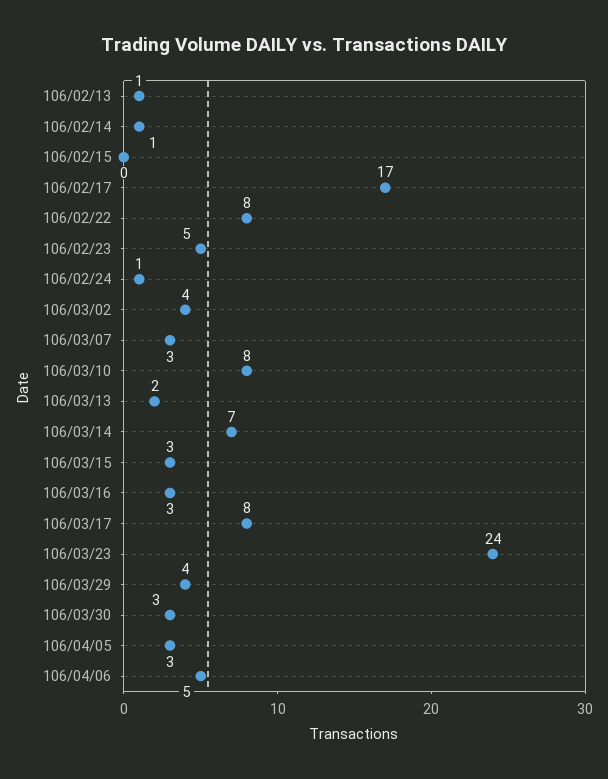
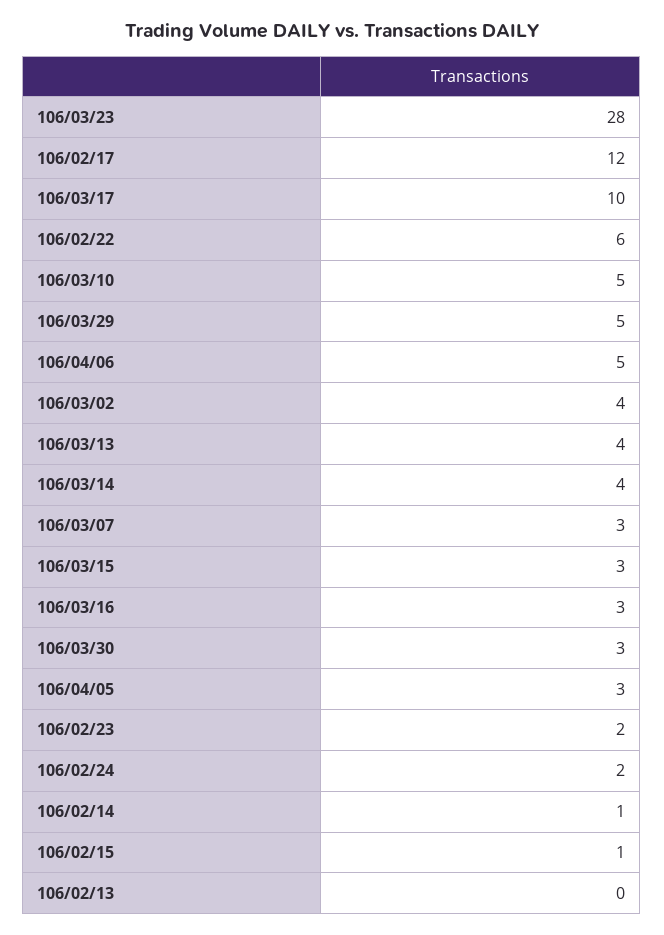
106/02/13: 1 -> 0
106/02/15: 0 -> 1
106/02/17: 17 -> 12
106/02/22: 8 -> 6
106/02/23: 5 -> 2
106/02/24: 1 -> 2
106/03/10: 8 -> 5
106/03/13: 2 -> 4
106/03/14: 7 -> 4
106/03/17: 8 -> 10
106/03/23: 24 -> 28
106/03/29: 4 -> 5

